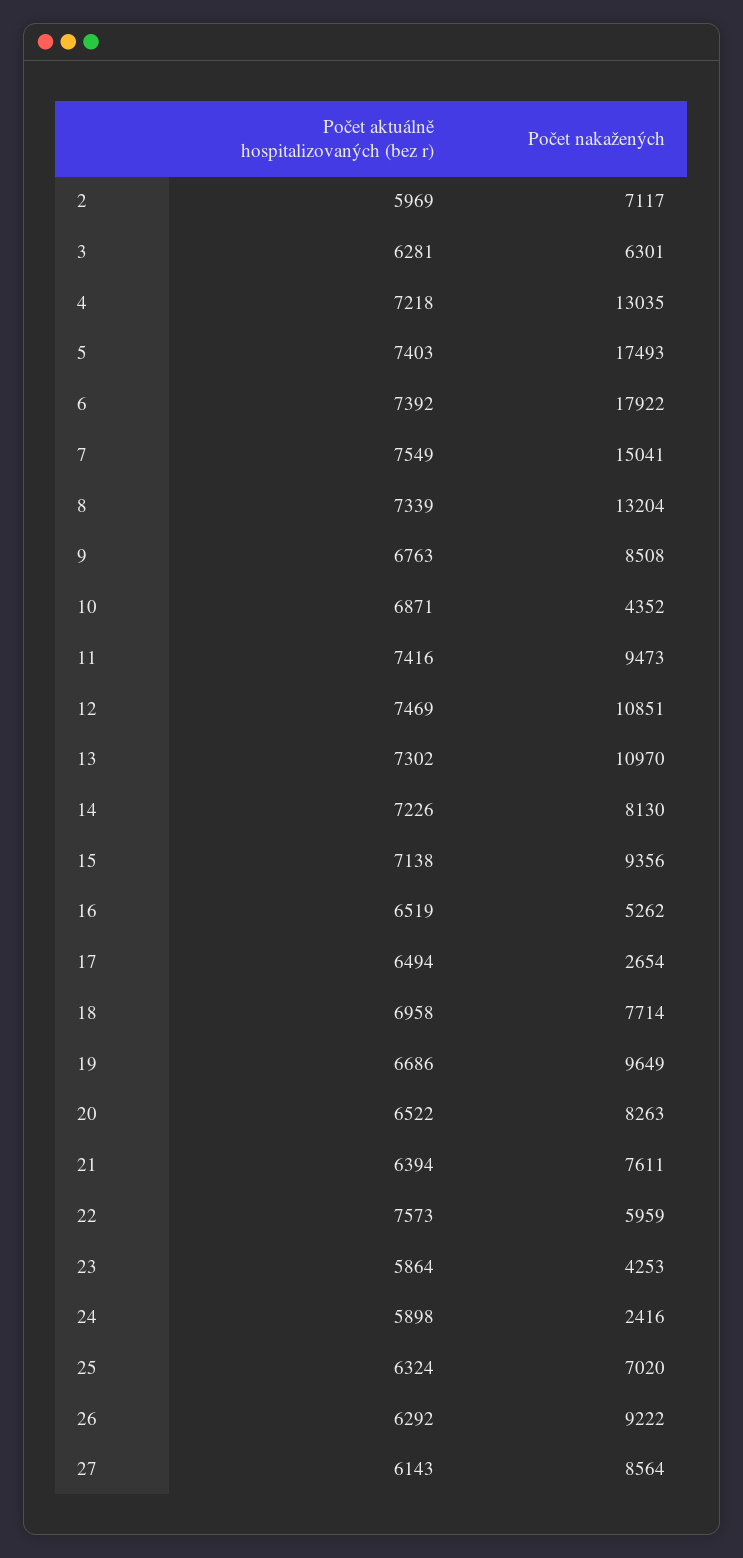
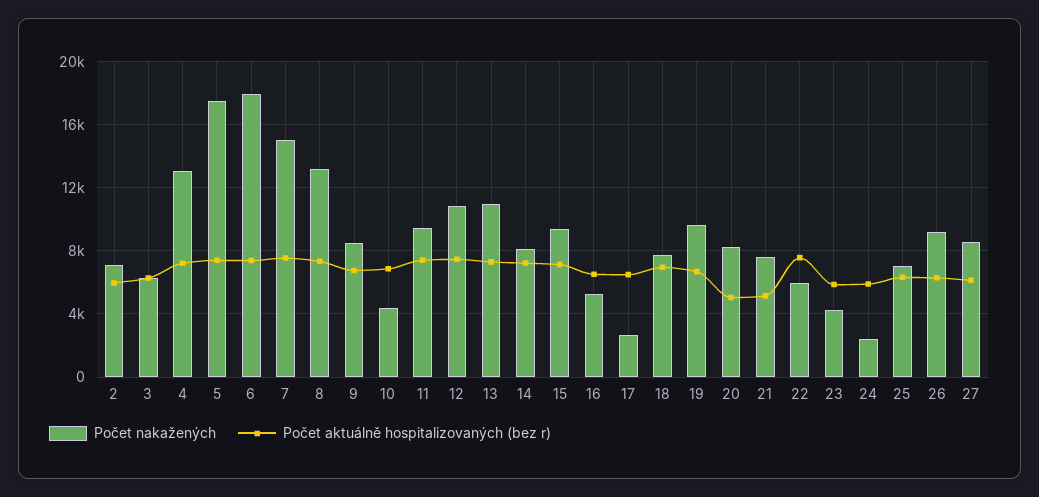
Počet aktuálně hospitalizovaných (bez r), 20: 6522 -> 5000
Počet aktuálně hospitalizovaných (bez r), 21: 6394 -> 5000

